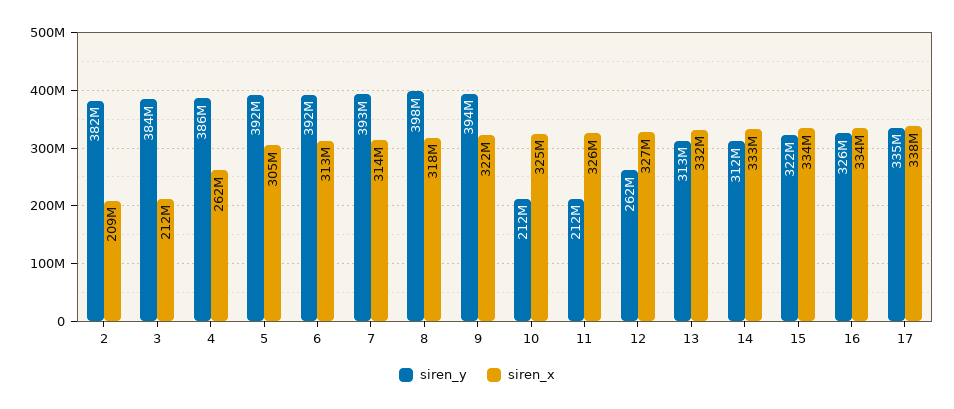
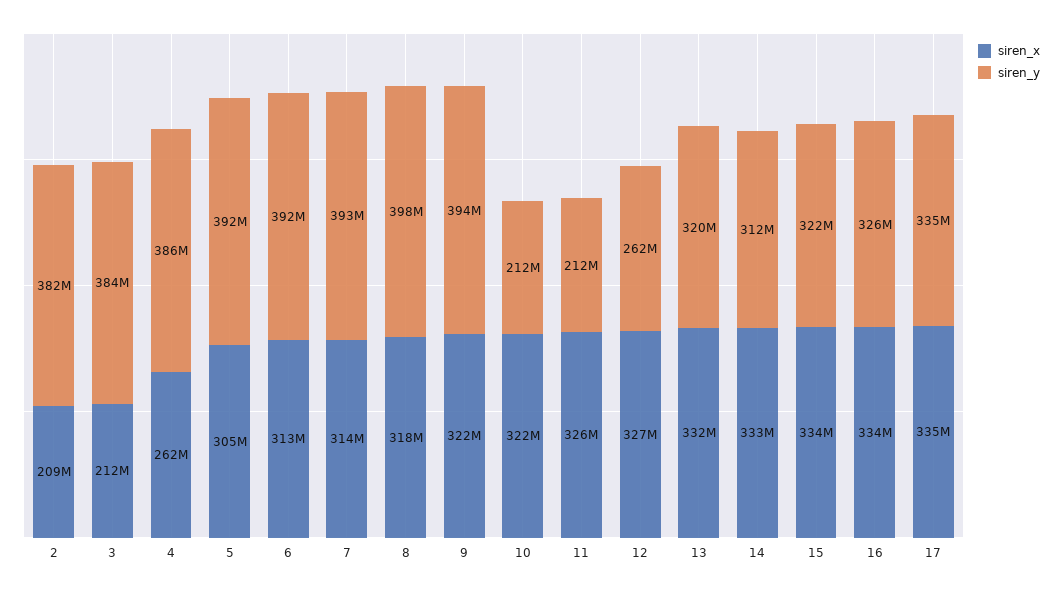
siren_x, 10: 325000000 -> 322000000
siren_y, 13: 313000000 -> 320000000
siren_x, 17: 338000000 -> 335000000

